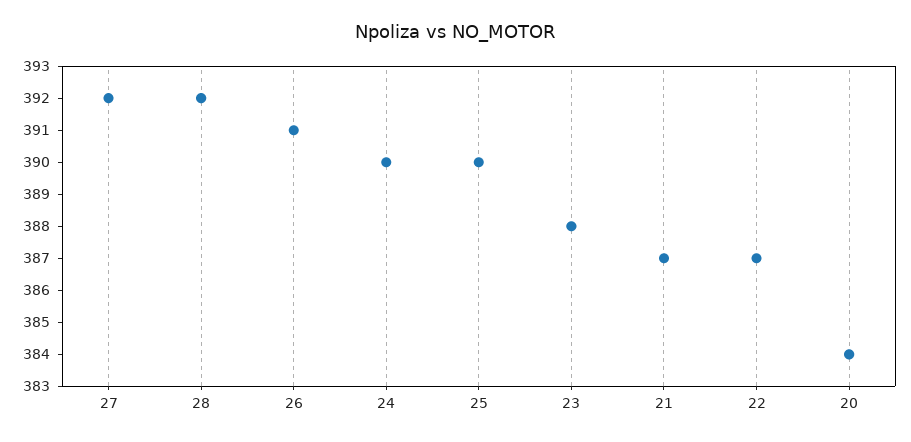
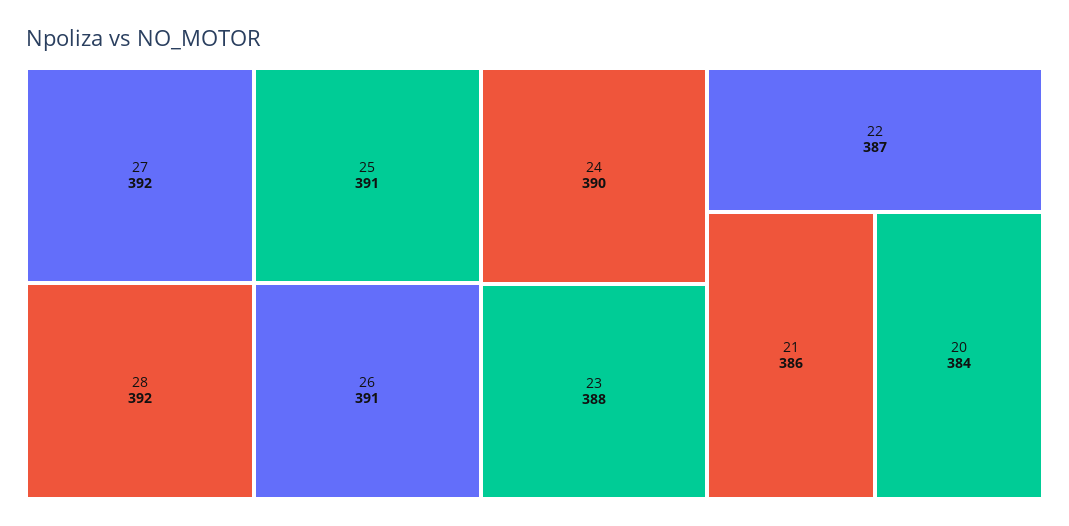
25: 390 -> 391
21: 387 -> 386

